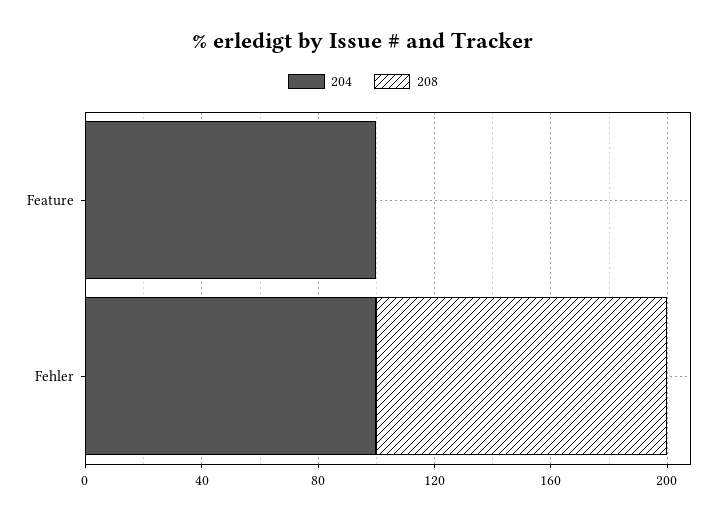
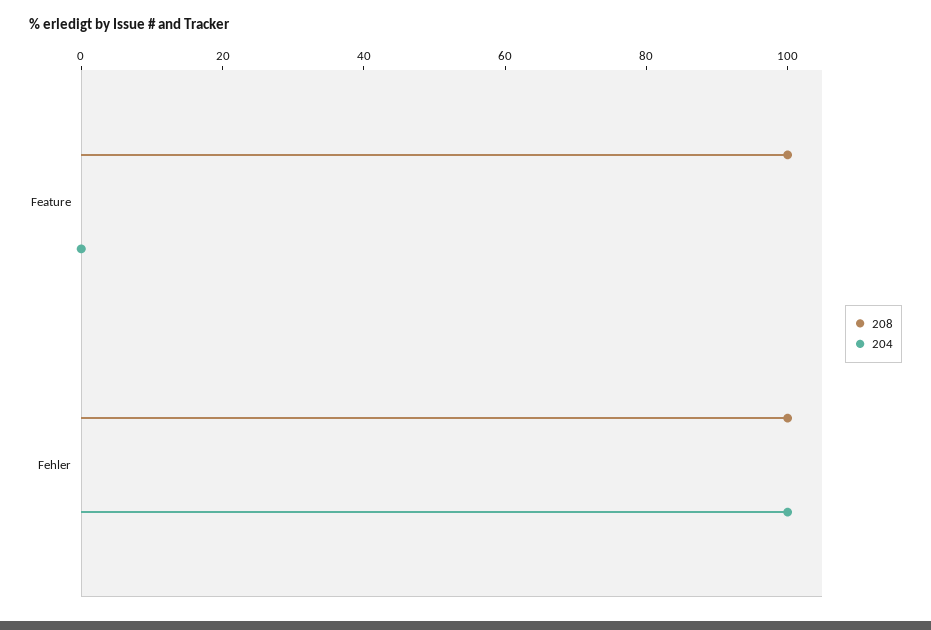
204, Feature: 100 -> 0
208, Feature: 0 -> 100

